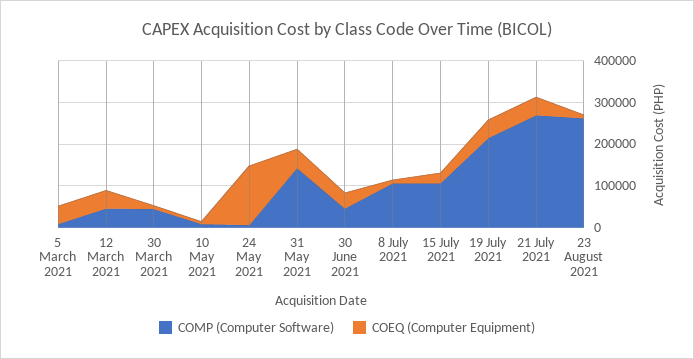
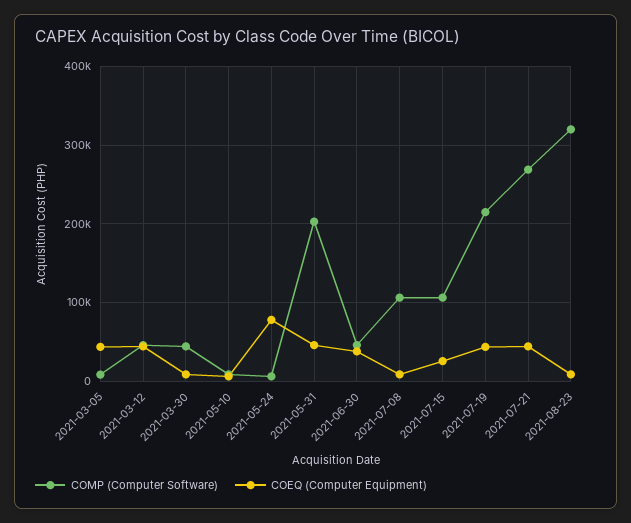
COEQ (Computer Equipment), 24 May 2021: 140000 -> 80000
COMP (Computer Software), 31 May 2021: 140000 -> 200000
COMP (Computer Software), 23 August 2021: 260000 -> 320000

